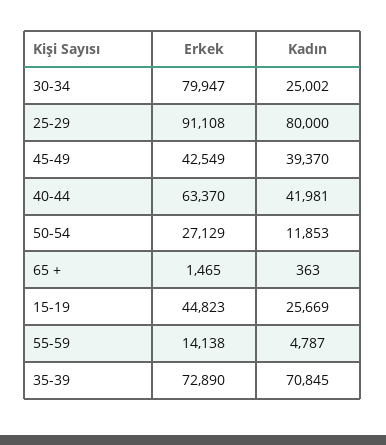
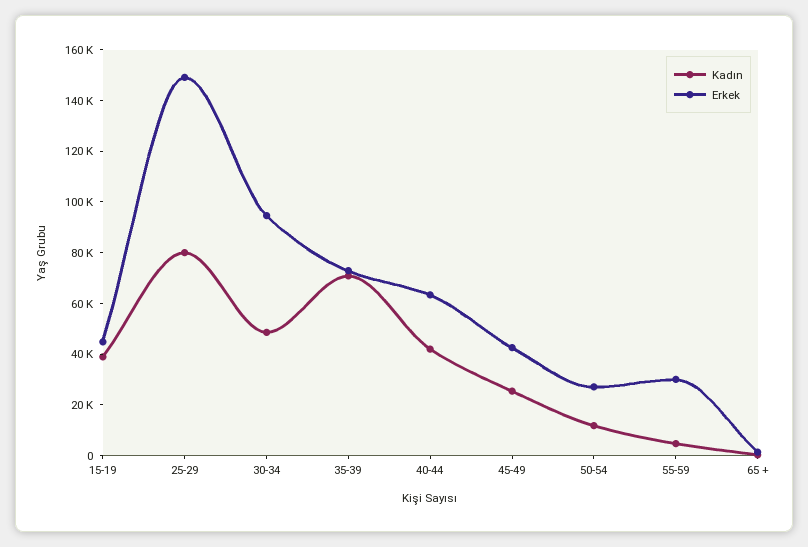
Erkek, 30-34: 79947 -> 95000
Kadın, 30-34: 25002 -> 50000
Erkek, 25-29: 91108 -> 150000
Kadın, 45-49: 39370 -> 25000
Kadın, 15-19: 25669 -> 40000
Erkek, 55-59: 14138 -> 30000

